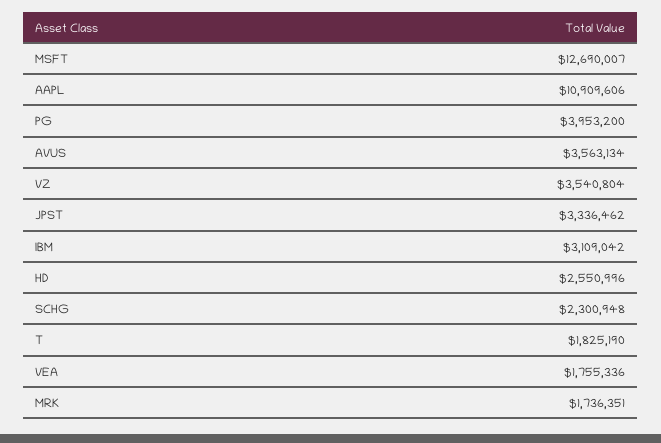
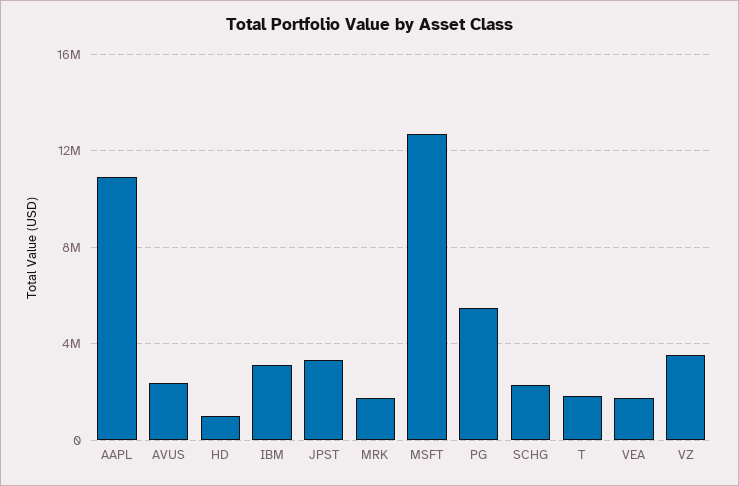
PG: 3953200 -> 5500000
AVUS: 3563134 -> 2500000
HD: 2550996 -> 1000000

